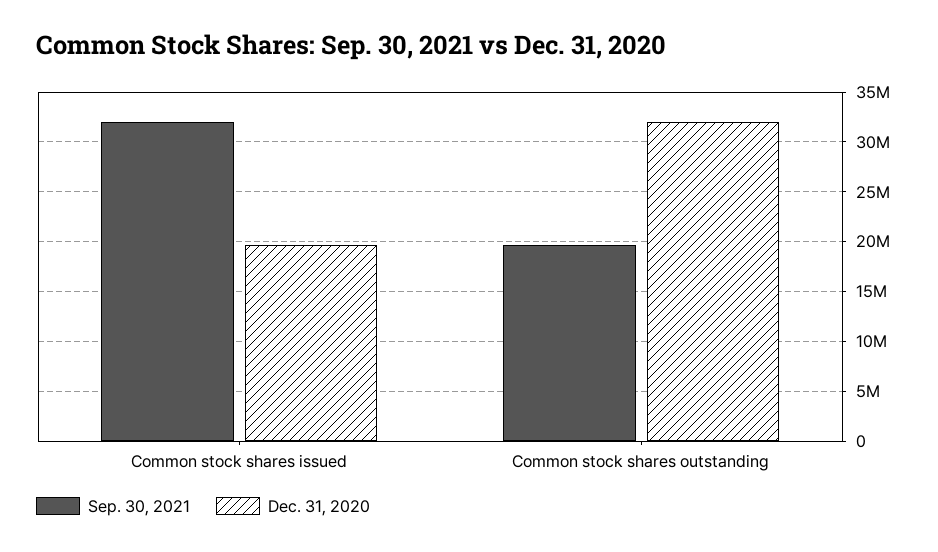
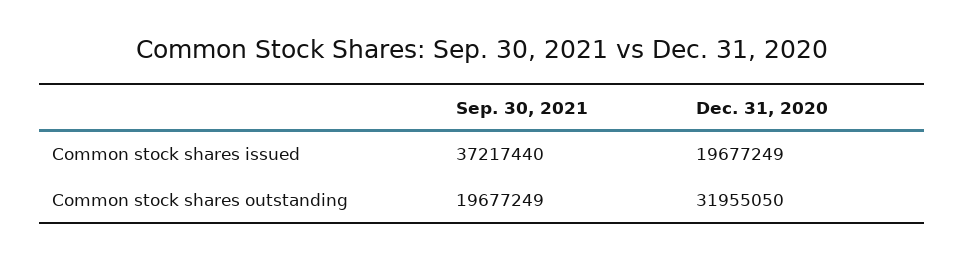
Sep. 30, 2021, Common stock shares issued: 32000000 -> 37217440

